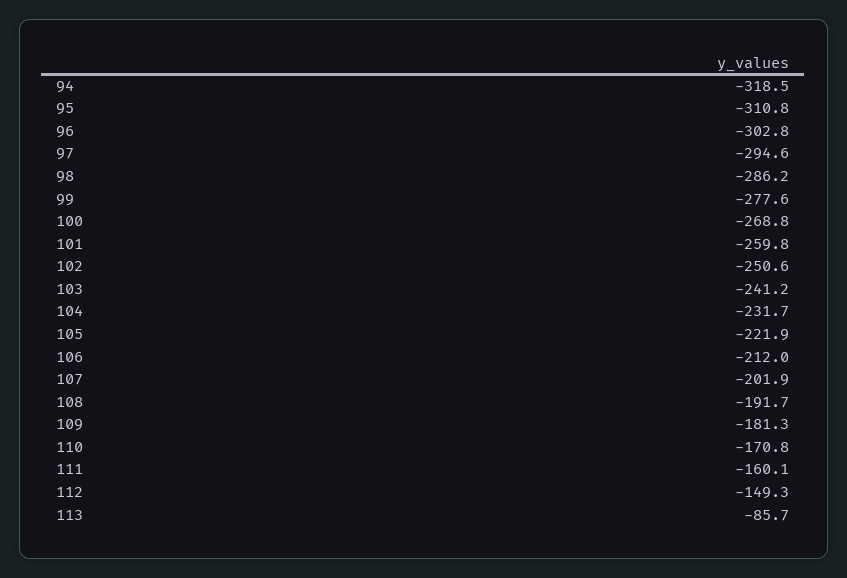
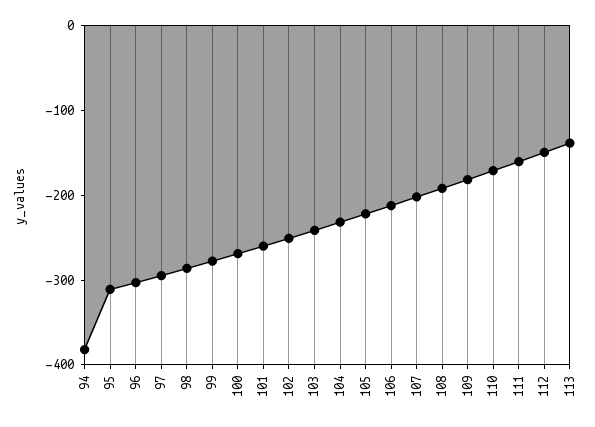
94: -318.5 -> -380
113: -85.7 -> -140

